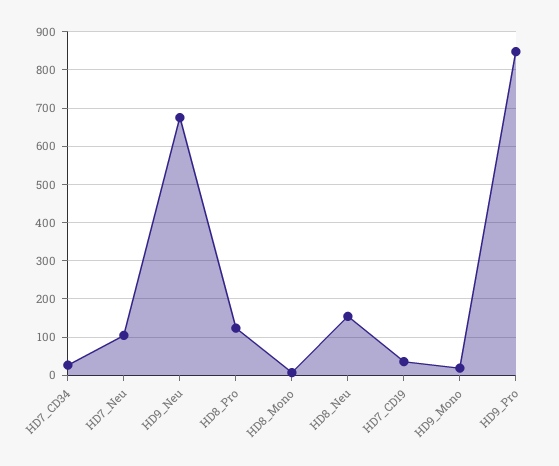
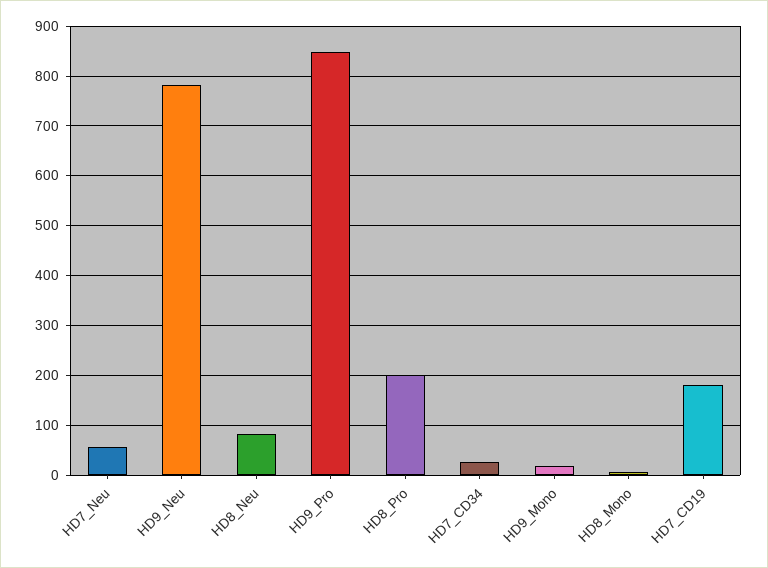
HD7_Neu: 100 -> 60
HD9_Neu: 680 -> 780
HD8_Pro: 120 -> 200
HD8_Neu: 160 -> 80
HD7_CD19: 40 -> 180

